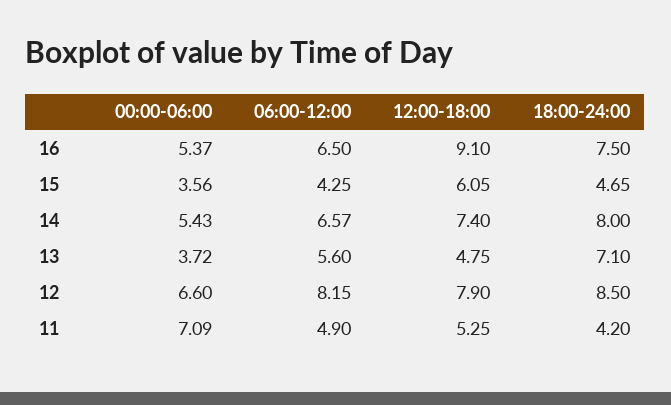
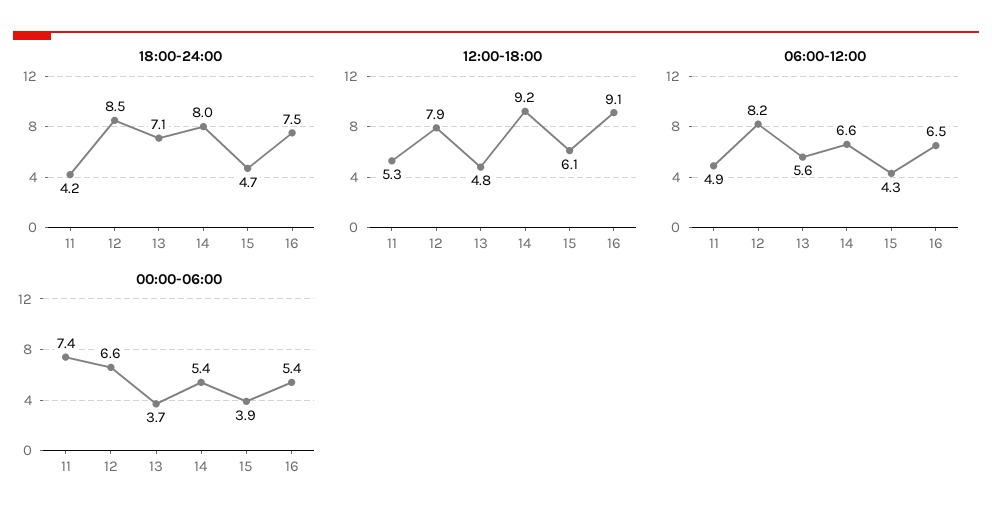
00:00-06:00, 15: 3.56 -> 3.9
12:00-18:00, 14: 7.4 -> 9.2
00:00-06:00, 11: 7.09 -> 7.4

